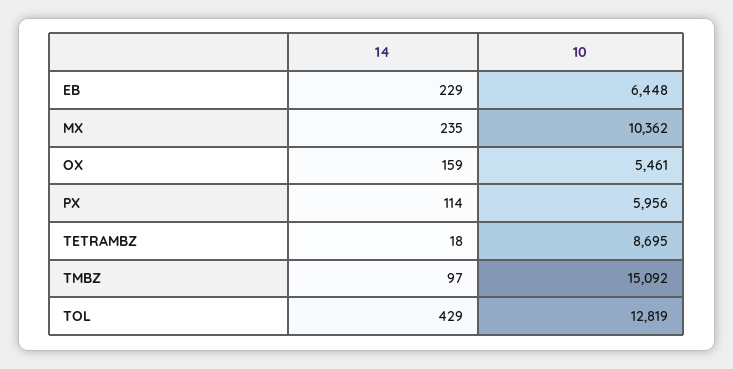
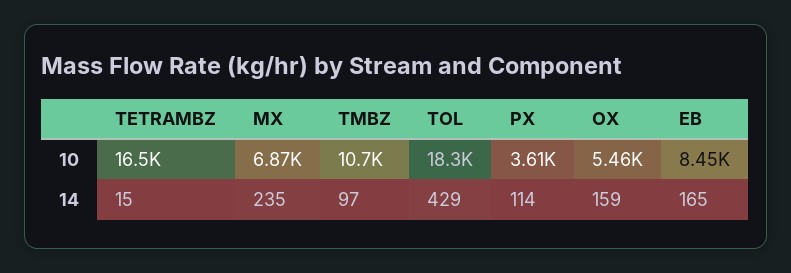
14, EB: 229 -> 165
10, EB: 6448 -> 8450
10, MX: 10362 -> 6870
10, PX: 5956 -> 3610
14, TETRAMBZ: 18 -> 15
10, TETRAMBZ: 8695 -> 16500
10, TMBZ: 15092 -> 10700
10, TOL: 12819 -> 18300

